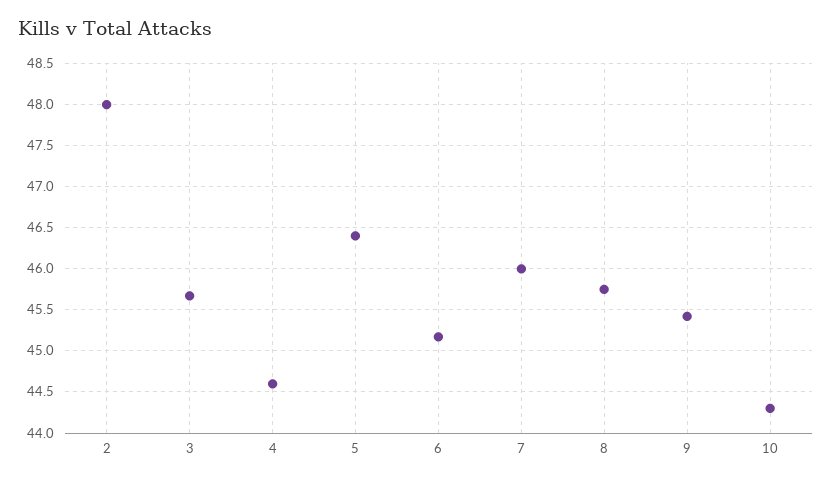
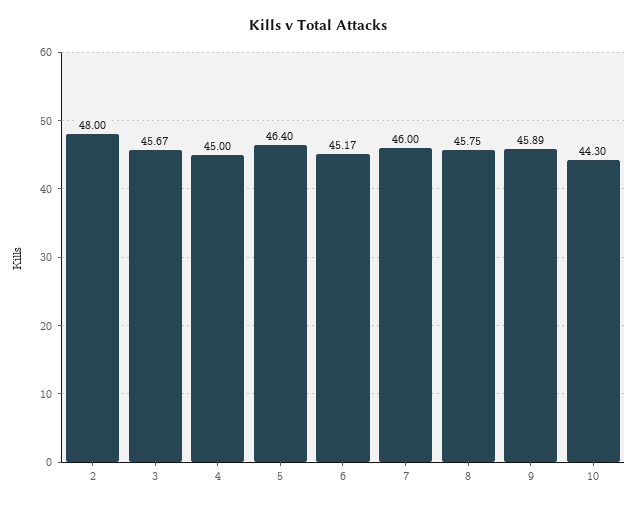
4: 44.6 -> 45
9: 45.4 -> 45.89

